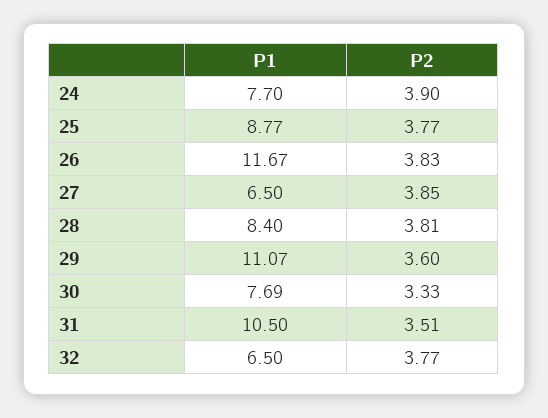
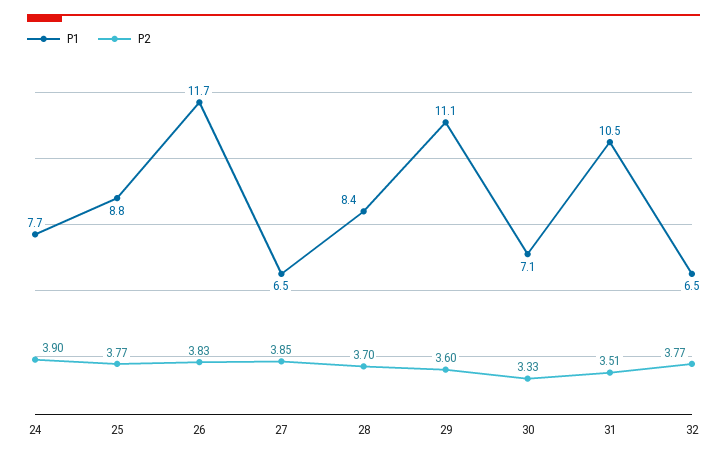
P2, 28: 3.81 -> 3.7
P1, 30: 7.69 -> 7.1

